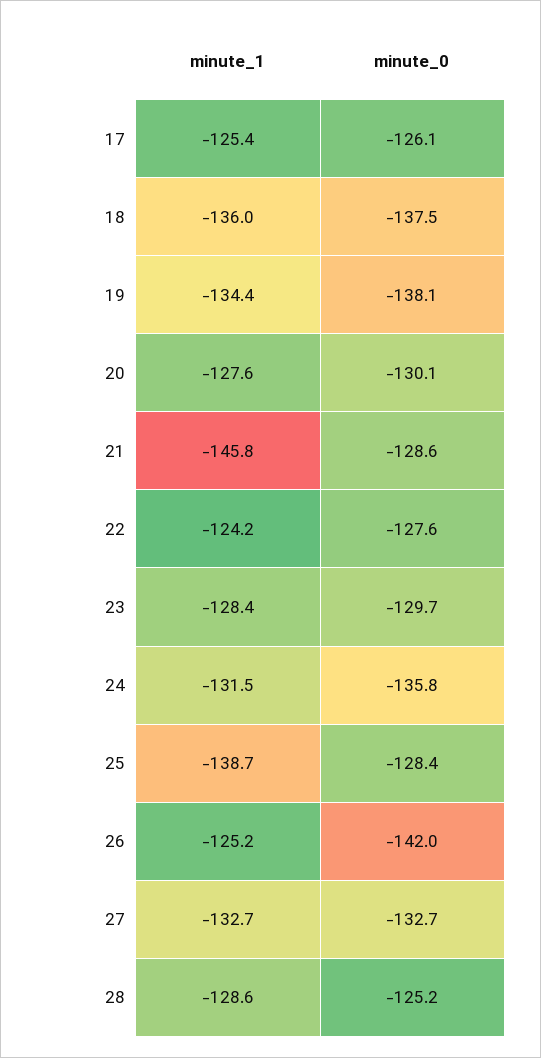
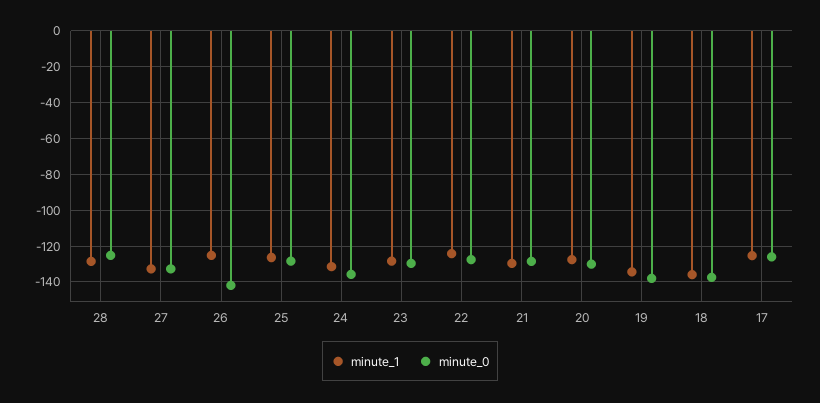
minute_1, 21: -145.8 -> -130
minute_1, 25: -138.7 -> -125

